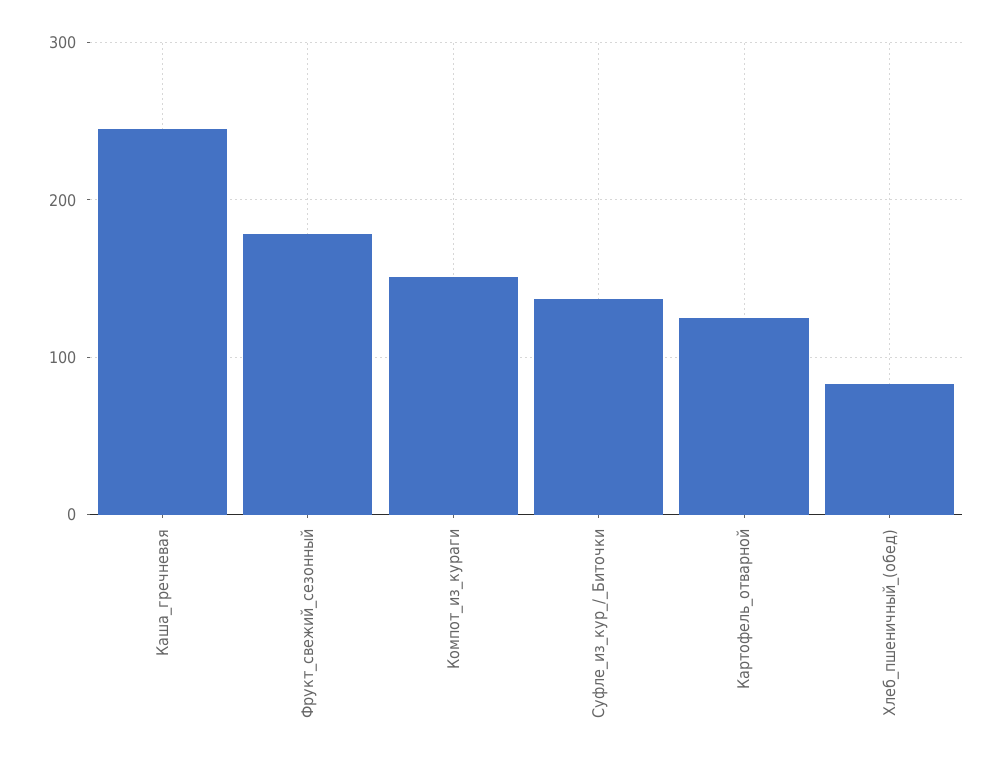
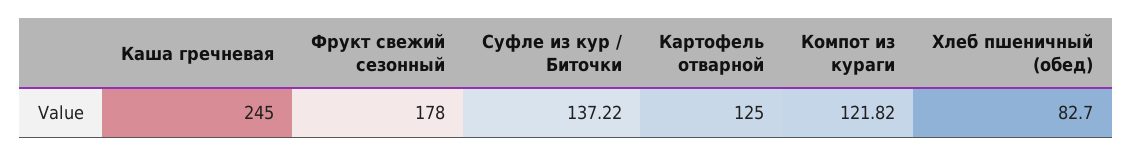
Компот_из_кураги: 150 -> 121.82

